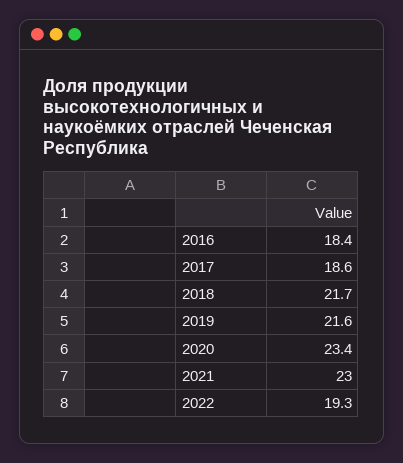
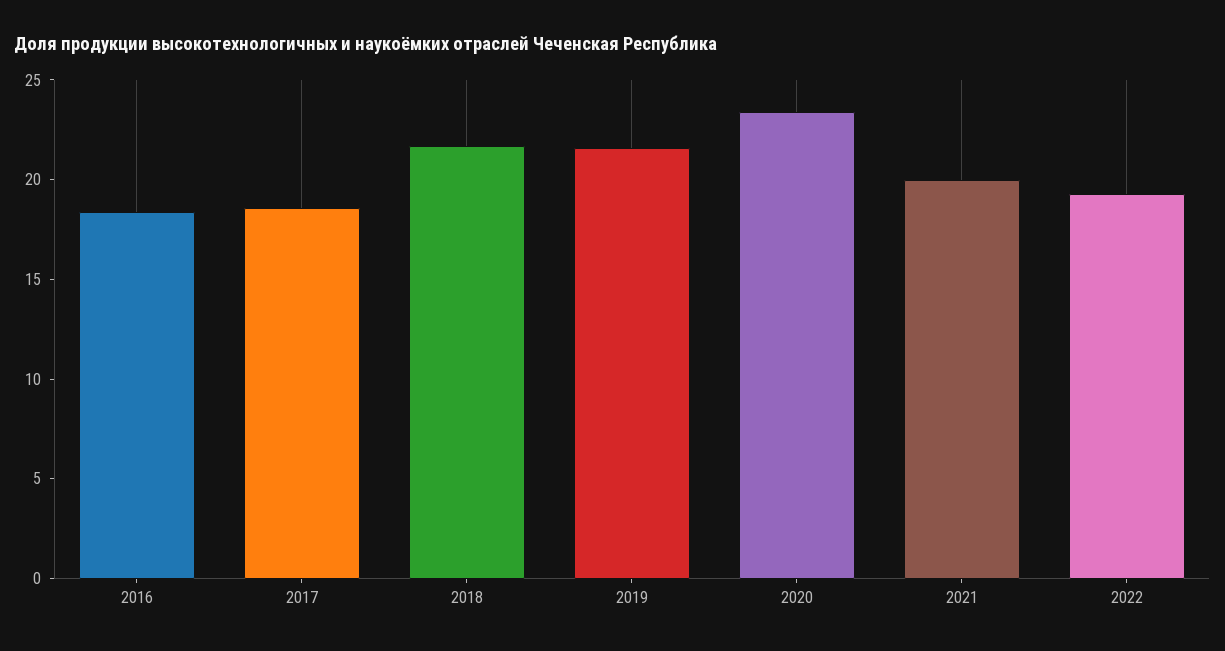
2021: 23 -> 20

